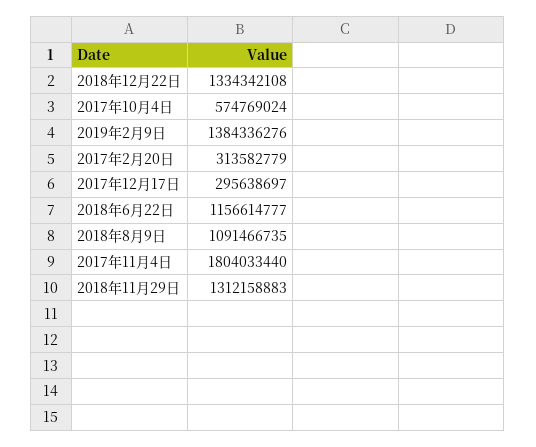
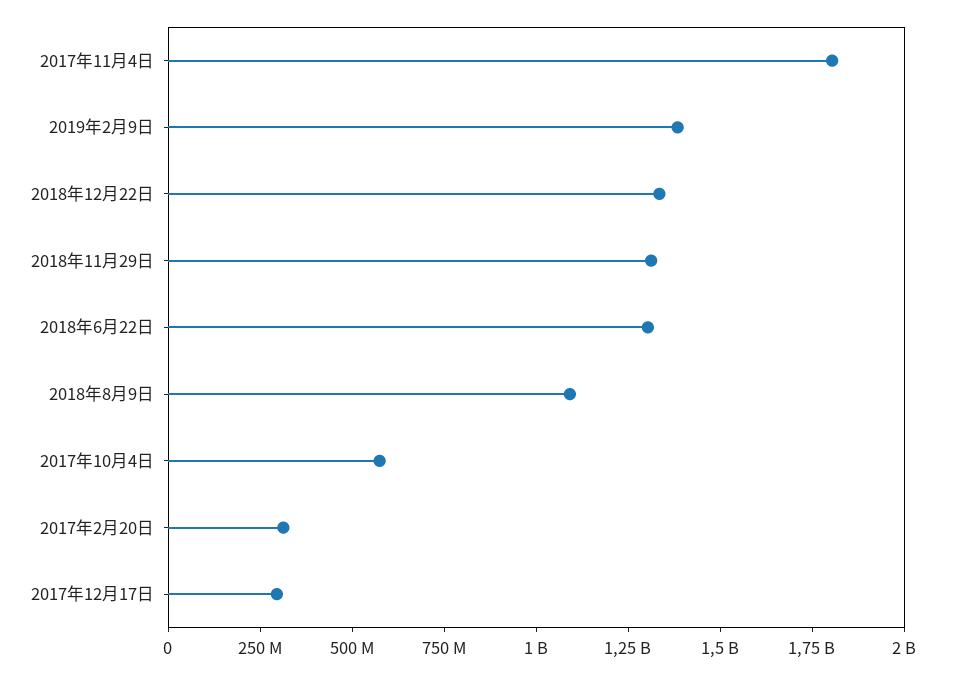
2018年6月22日: 1156614777 -> 1300000000

